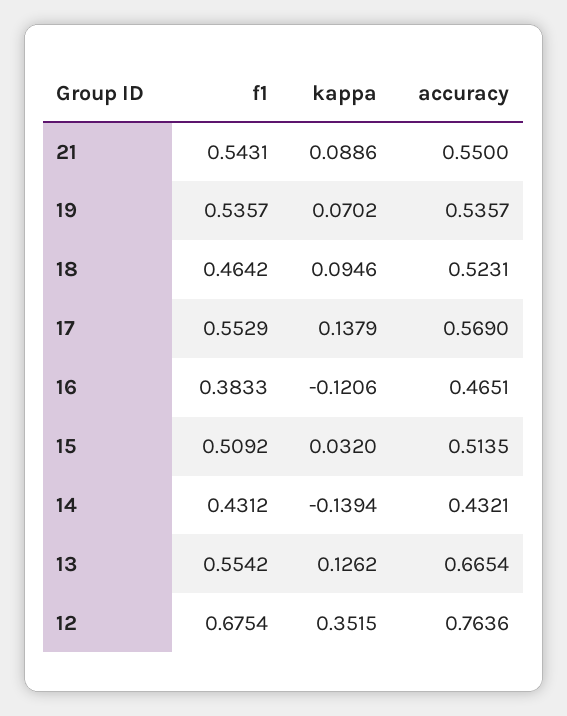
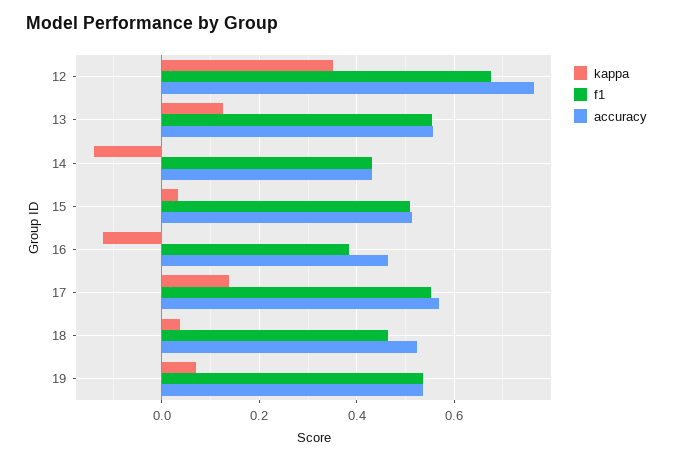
f1, 21: 0.5431 -> none
kappa, 21: 0.0886 -> none
accuracy, 21: 0.55 -> none
kappa, 18: 0.0946 -> 0.04
accuracy, 13: 0.6654 -> 0.56

